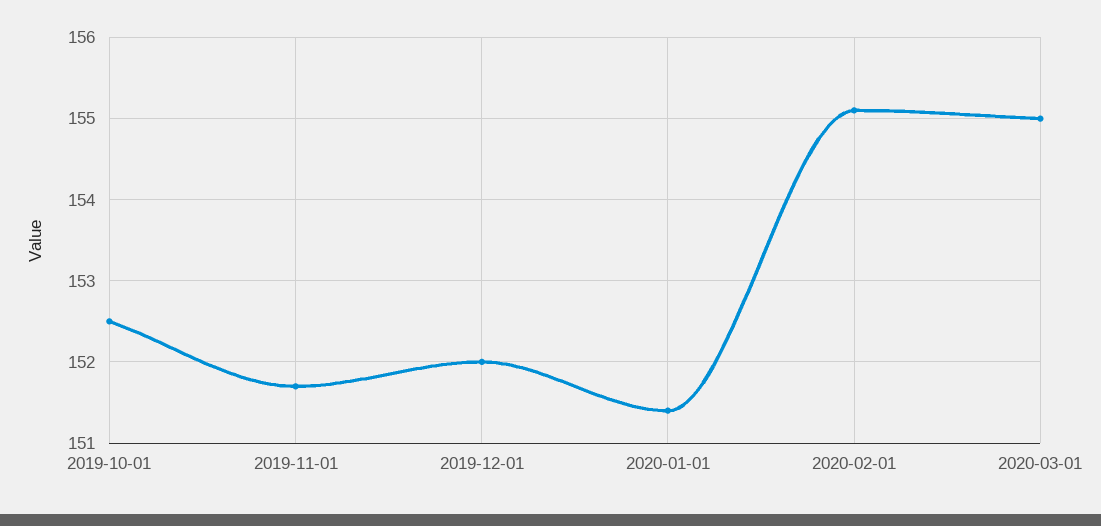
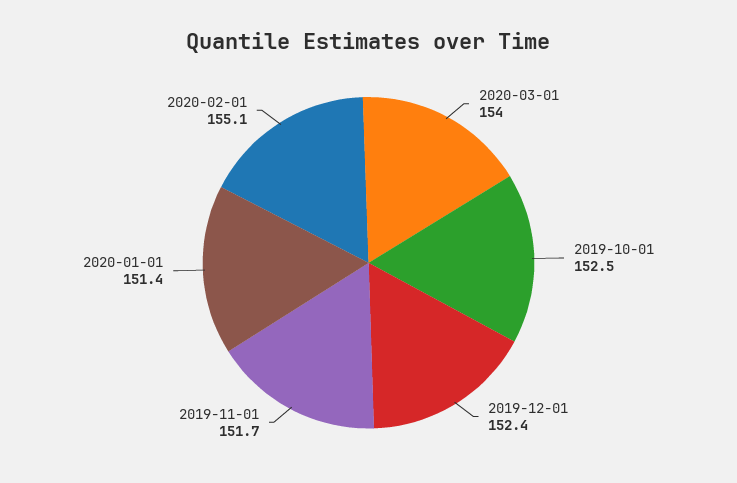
2019-12-01: 152 -> 152.4
2020-03-01: 155 -> 154

